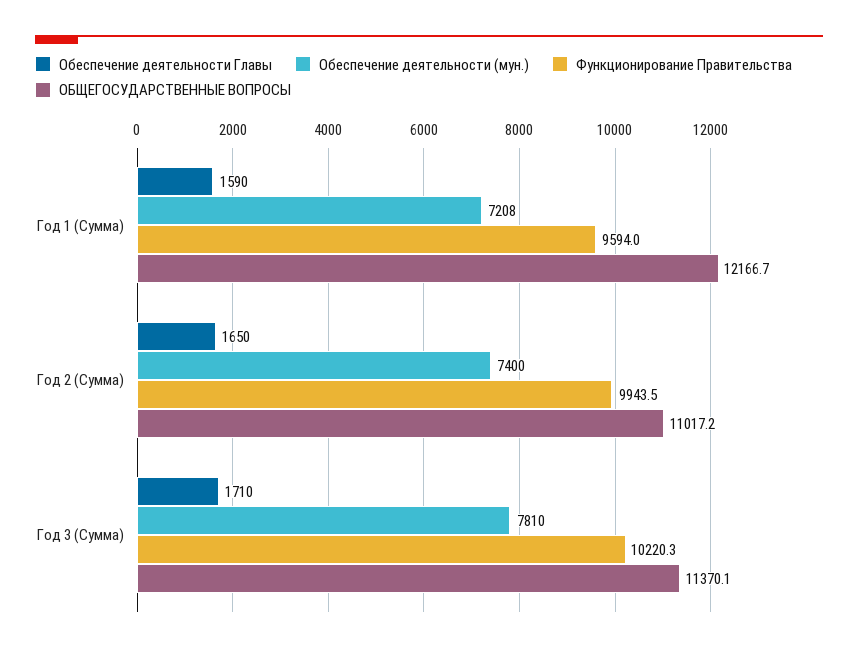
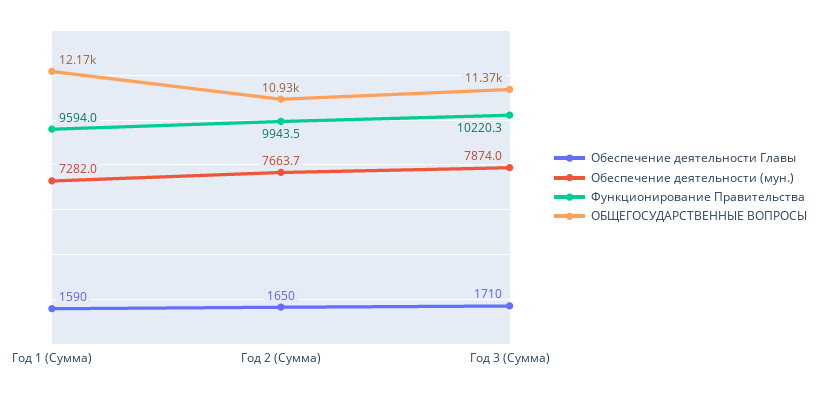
Обеспечение деятельности (мун.), Год 1 (Сумма): 7208 -> 7282
Обеспечение деятельности (мун.), Год 2 (Сумма): 7400 -> 7663.7
ОБЩЕГОСУДАРСТВЕННЫЕ ВОПРОСЫ, Год 2 (Сумма): 11017.2 -> 10930
Обеспечение деятельности (мун.), Год 3 (Сумма): 7810 -> 7874

